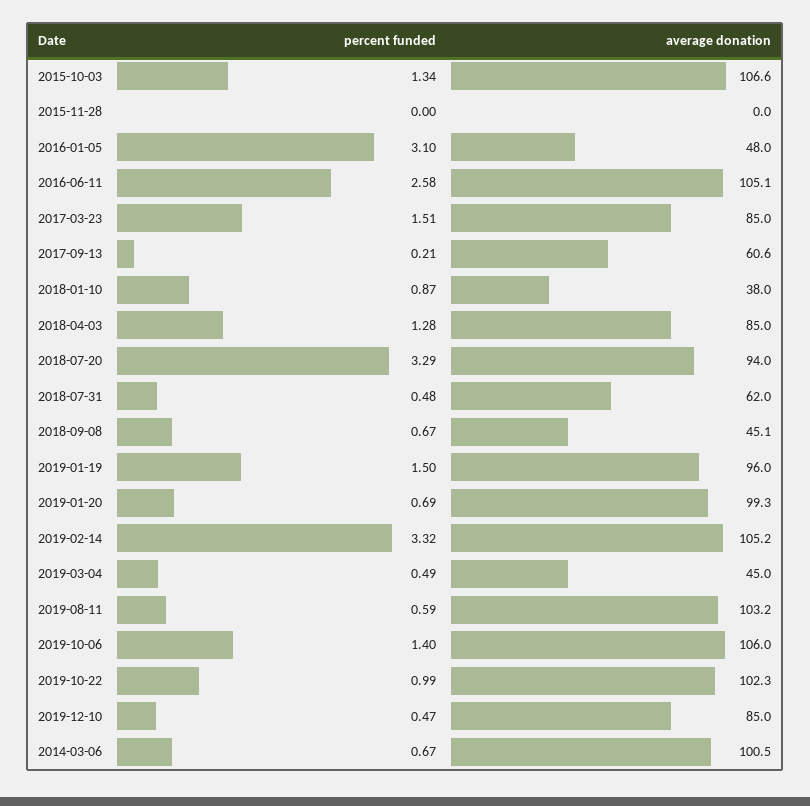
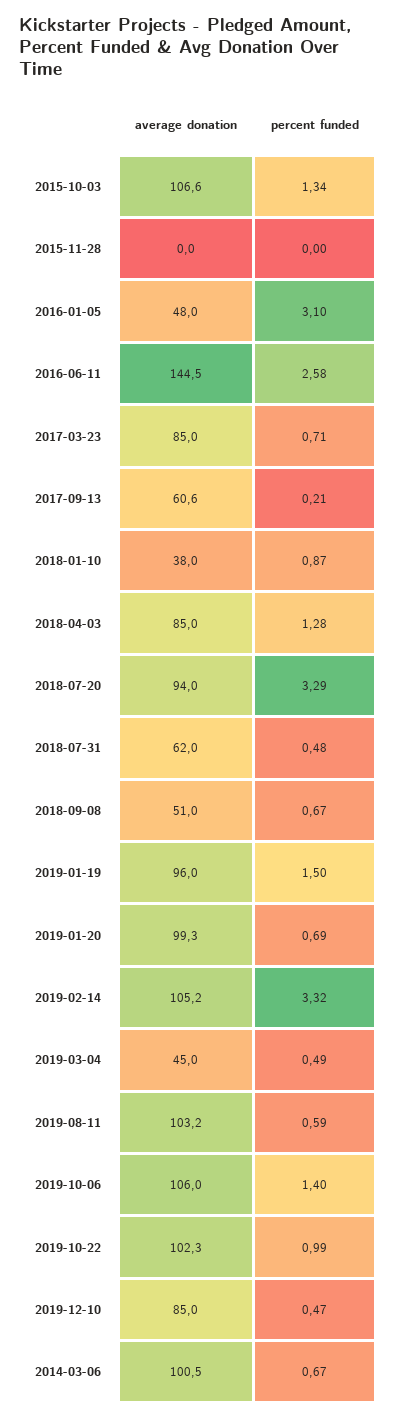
average donation, 2016-06-11: 105.1 -> 144.5
percent funded, 2017-03-23: 1.51 -> 0.71
average donation, 2018-09-08: 45.1 -> 51

